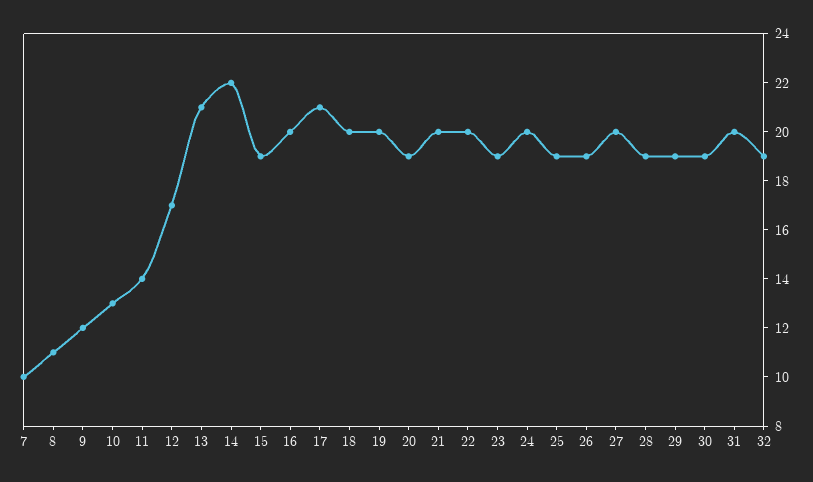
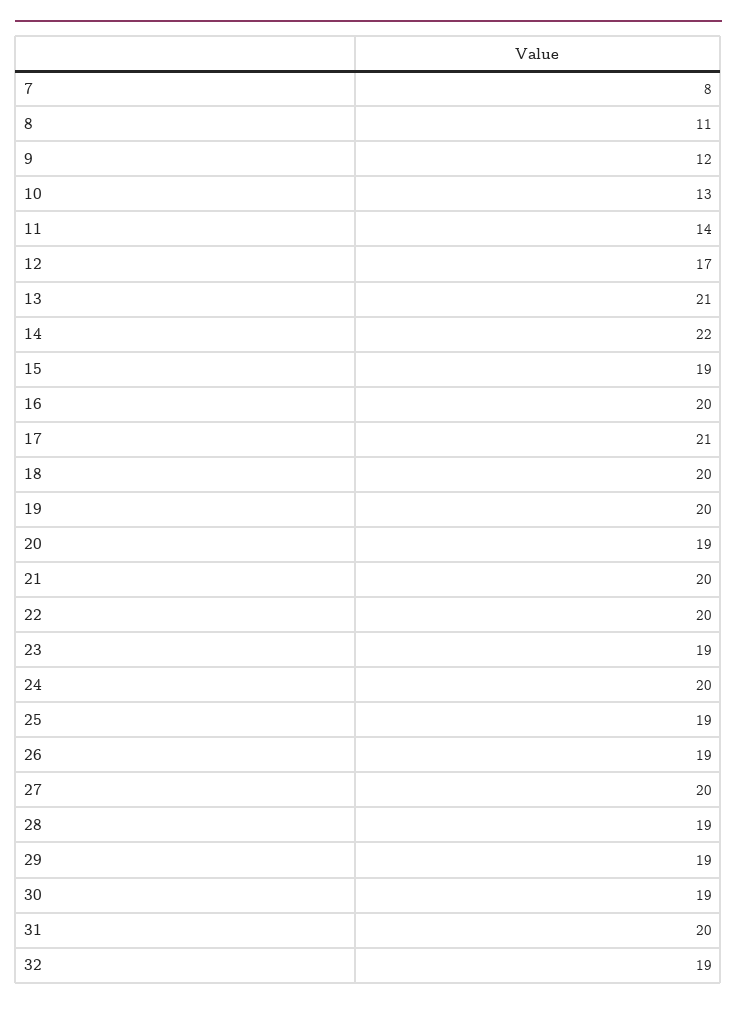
7: 10 -> 8

